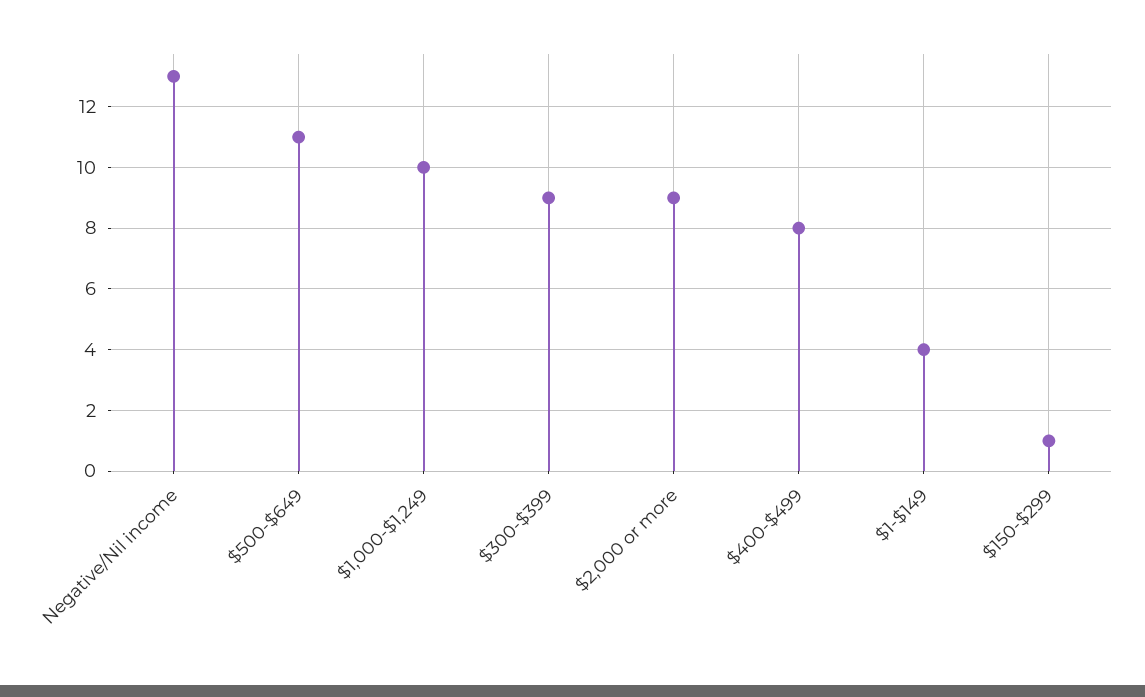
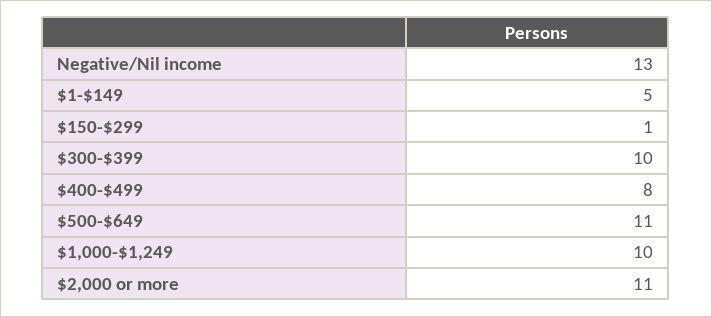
$300-$399: 9 -> 10
$2,000 or more: 9 -> 11
$1-$149: 4 -> 5

